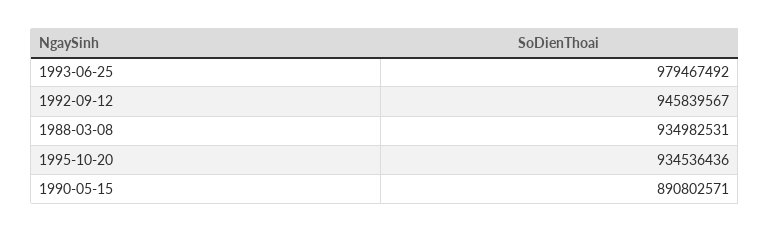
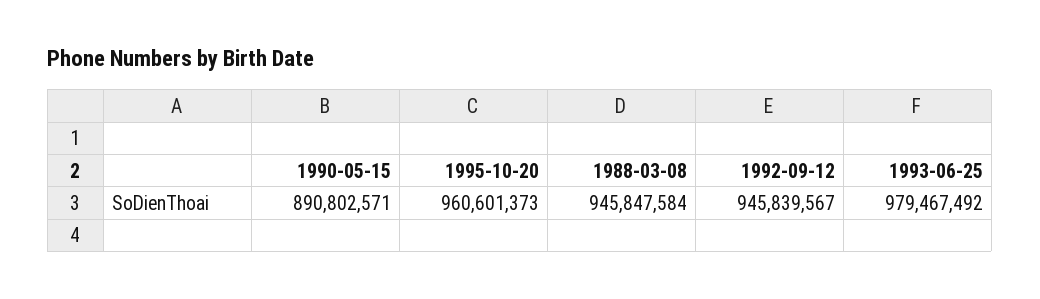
1988-03-08: 934982531 -> 945847584
1995-10-20: 934536436 -> 960601373

